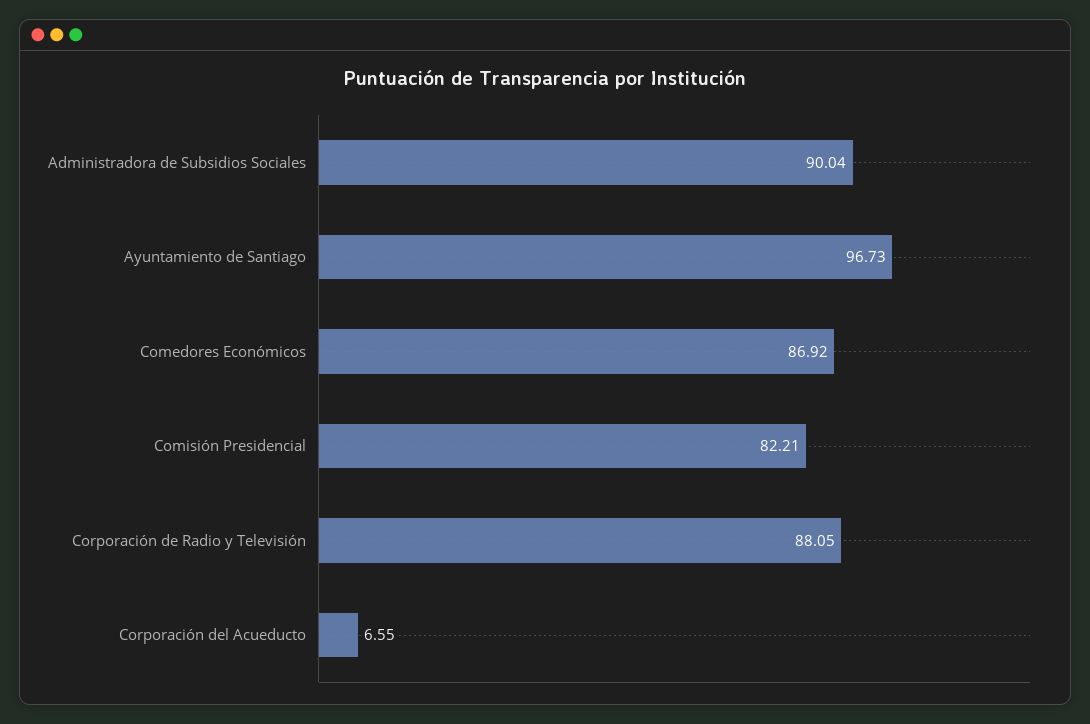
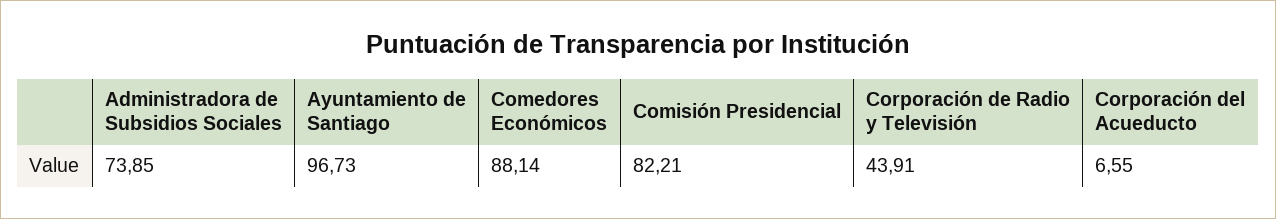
Administradora de Subsidios Sociales: 90.04 -> 73.85
Comedores Económicos: 86.92 -> 88.14
Corporación de Radio y Televisión: 88.05 -> 43.91

